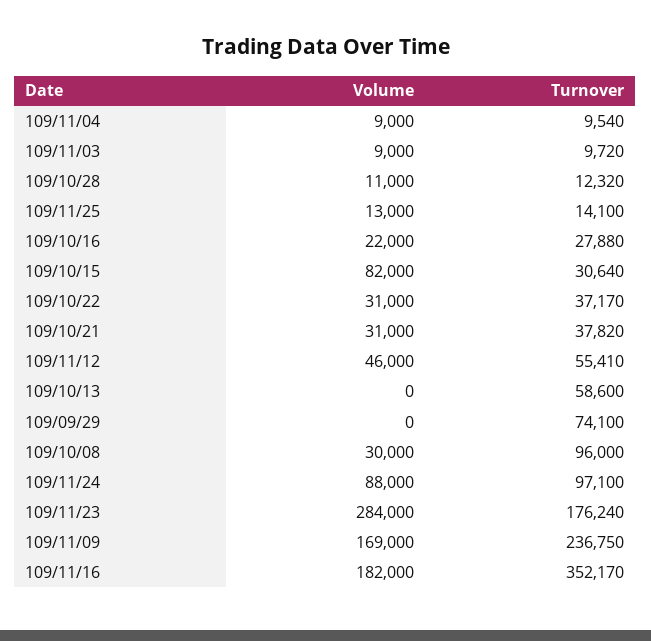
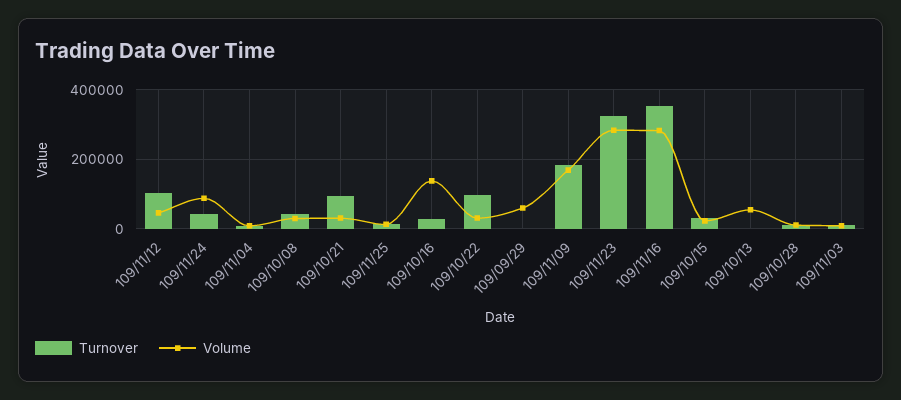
Volume, 109/10/16: 22000 -> 140000
Volume, 109/10/15: 82000 -> 20000
Turnover, 109/10/22: 37170 -> 100000
Turnover, 109/10/21: 37820 -> 100000
Turnover, 109/11/12: 55410 -> 100000
Volume, 109/10/13: 0 -> 60000
Turnover, 109/10/13: 58600 -> 0
Volume, 109/09/29: 0 -> 60000
Turnover, 109/09/29: 74100 -> 0
Turnover, 109/10/08: 96000 -> 40000
Turnover, 109/11/24: 97100 -> 40000
Turnover, 109/11/23: 176240 -> 320000
Turnover, 109/11/09: 236750 -> 180000
Volume, 109/11/16: 182000 -> 280000

